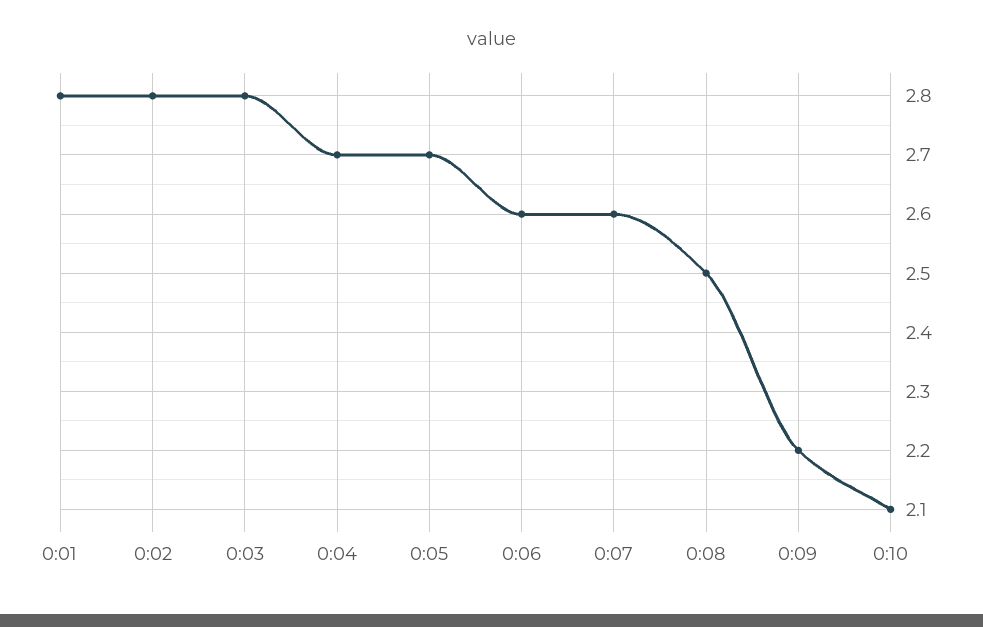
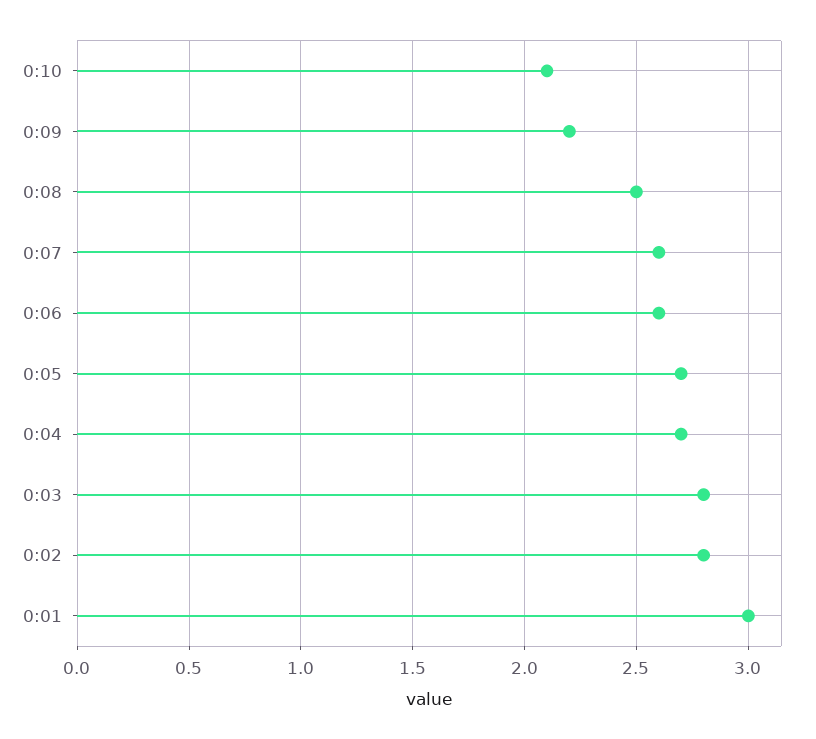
0:01: 2.8 -> 3

